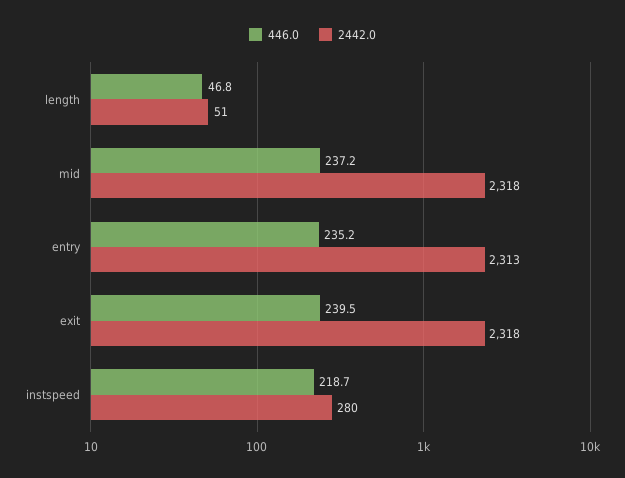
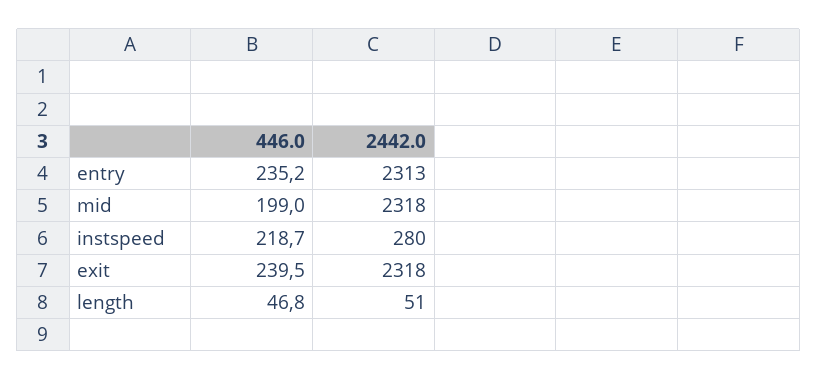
446.0, mid: 237.2 -> 199

